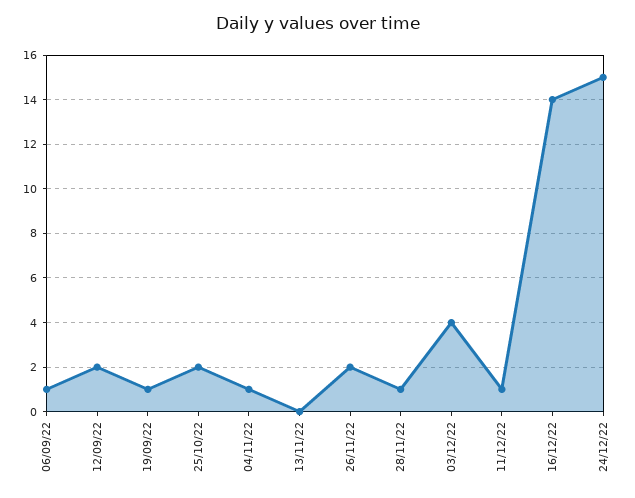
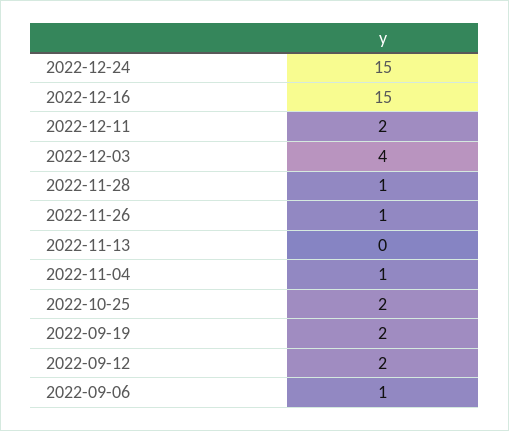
19/09/22: 1 -> 2
26/11/22: 2 -> 1
11/12/22: 1 -> 2
16/12/22: 14 -> 15

